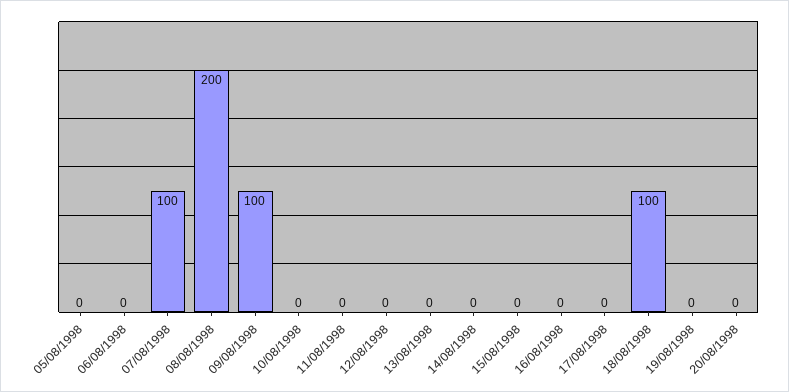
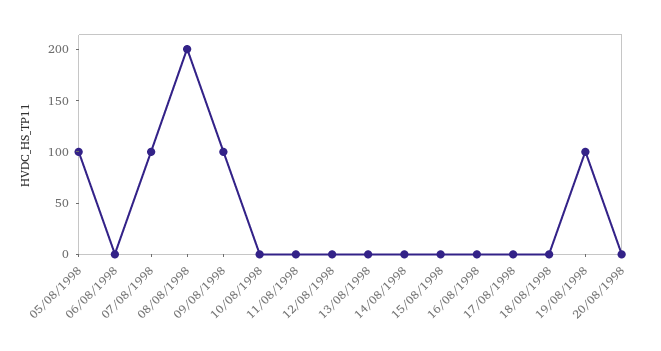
05/08/1998: 0 -> 100
18/08/1998: 100 -> 0
19/08/1998: 0 -> 100

